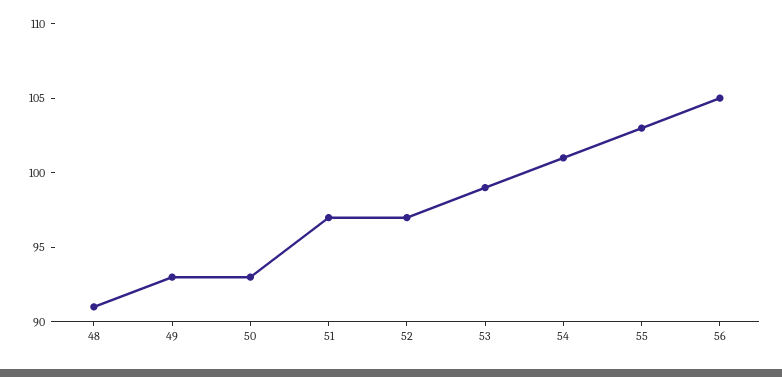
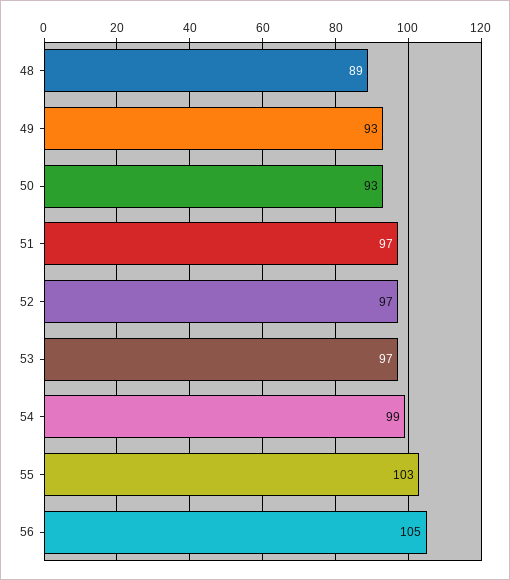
48: 91 -> 89
53: 99 -> 97
54: 101 -> 99

